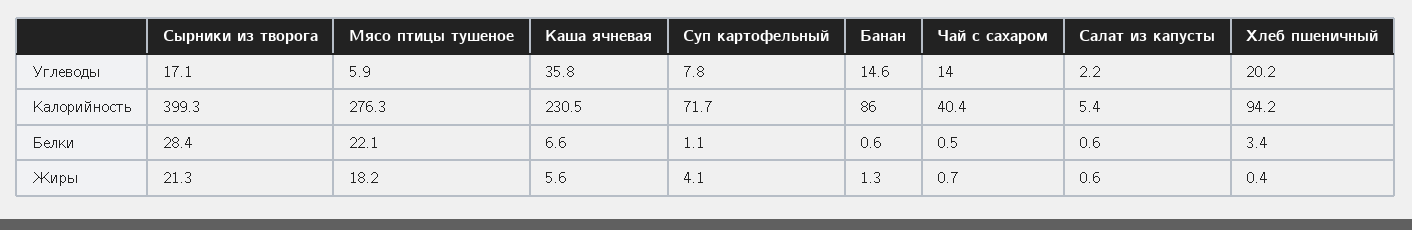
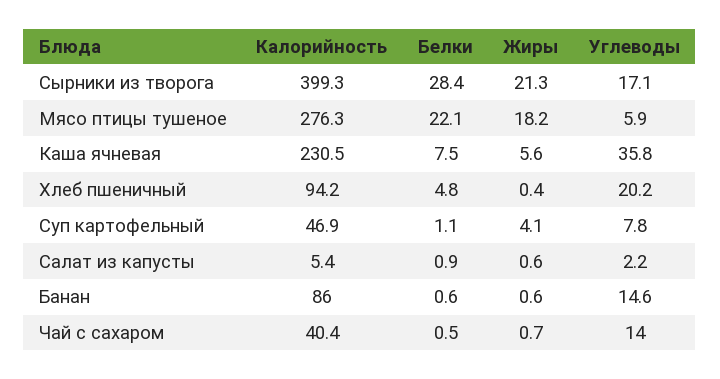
Суп картофельный, Калорийность: 71.7 -> 46.9
Каша ячневая, Белки: 6.6 -> 7.5
Салат из капусты, Белки: 0.6 -> 0.9
Хлеб пшеничный, Белки: 3.4 -> 4.8
Банан, Жиры: 1.3 -> 0.6

